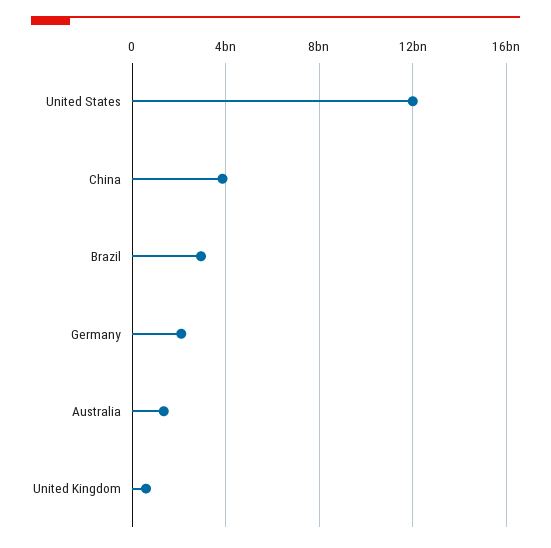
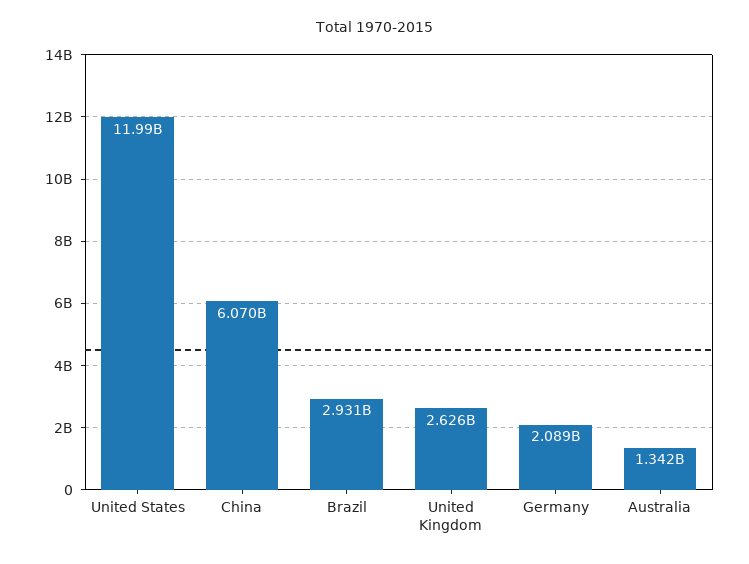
China: 4000000000 -> 6070000000
United Kingdom: 500000000 -> 2626000000

